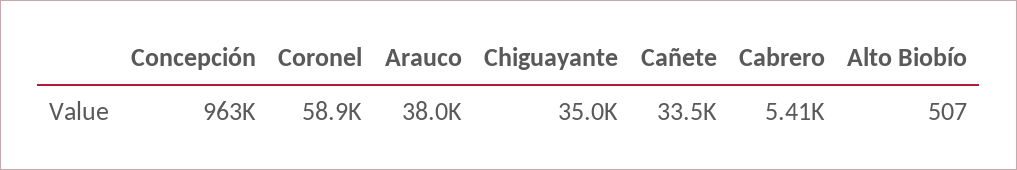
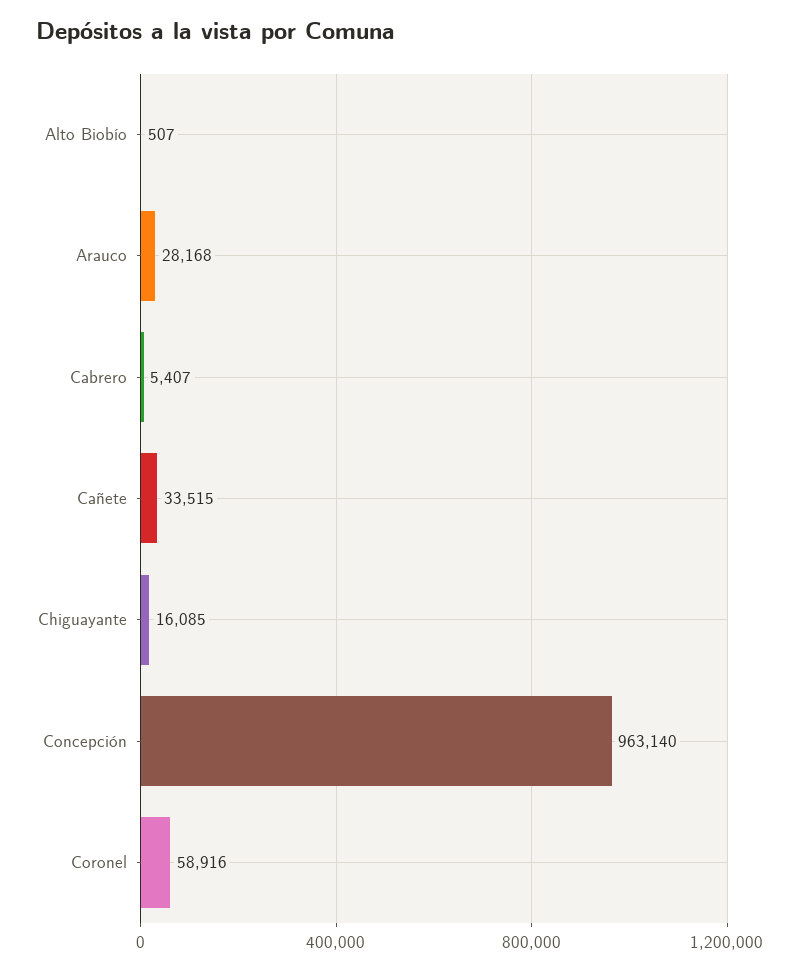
Arauco: 38000 -> 28168
Chiguayante: 35000 -> 16085

